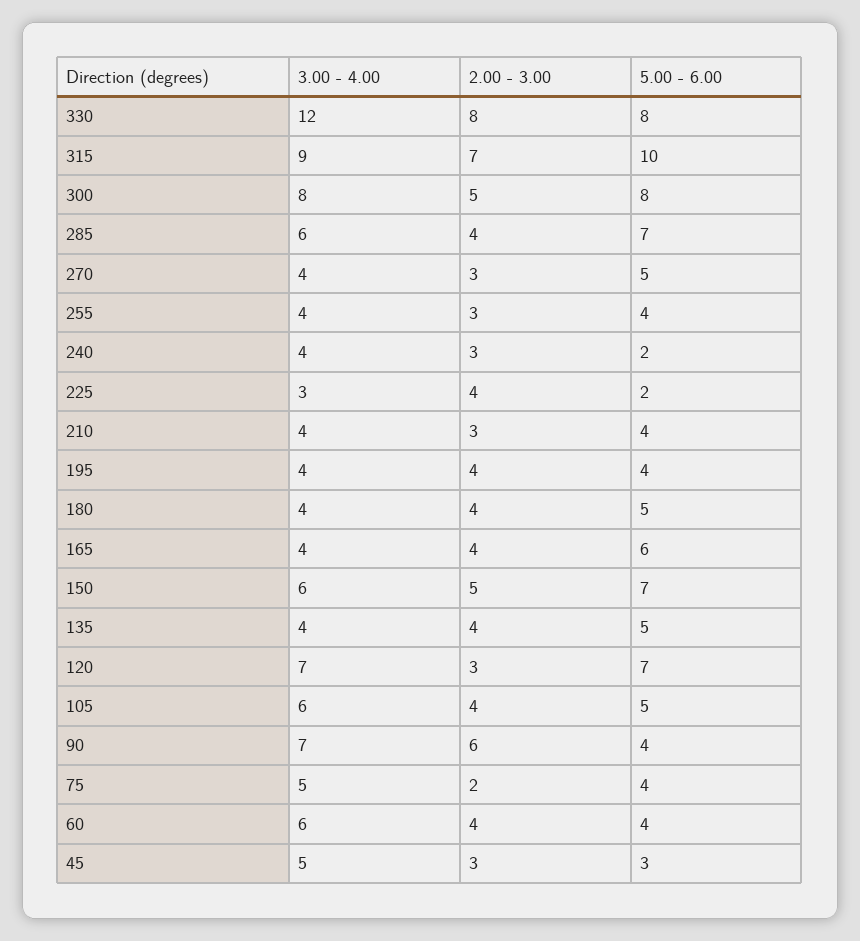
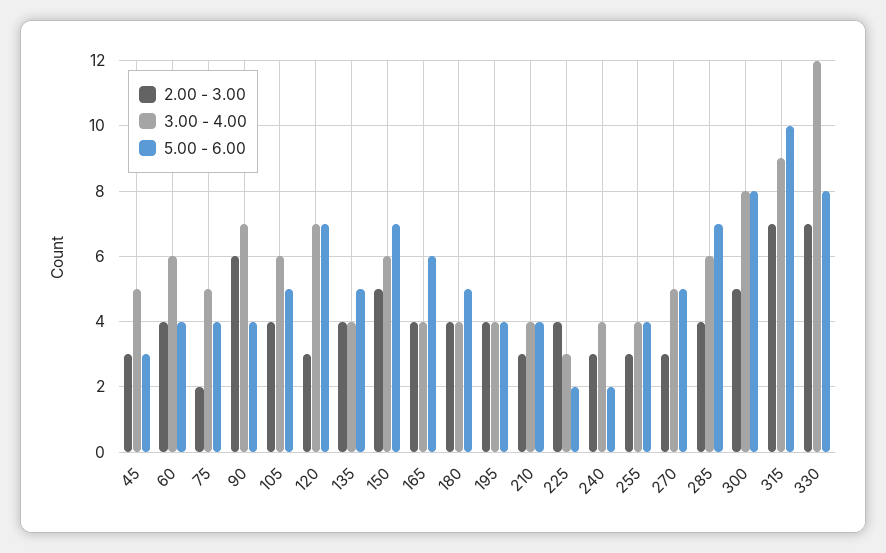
2.00 - 3.00, 330: 8 -> 7
3.00 - 4.00, 270: 4 -> 5

